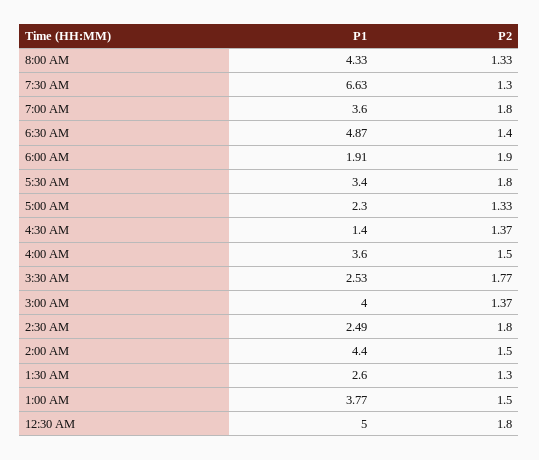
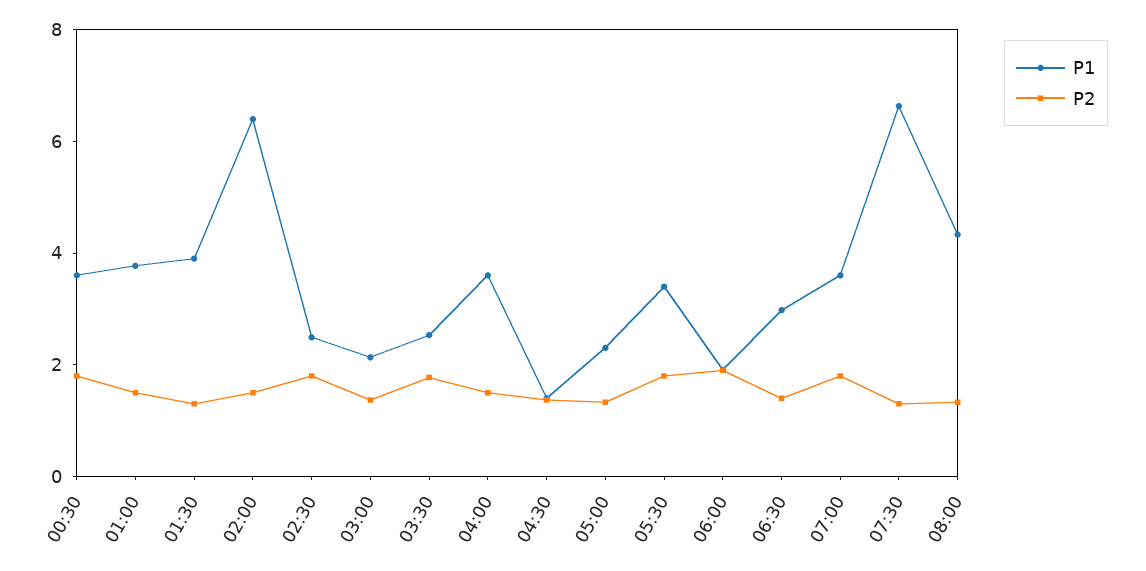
P1, 6:30 AM: 4.87 -> 3
P1, 3:00 AM: 4 -> 2
P1, 2:00 AM: 4.4 -> 6.5
P1, 1:30 AM: 2.6 -> 4
P1, 12:30 AM: 5 -> 3.5

